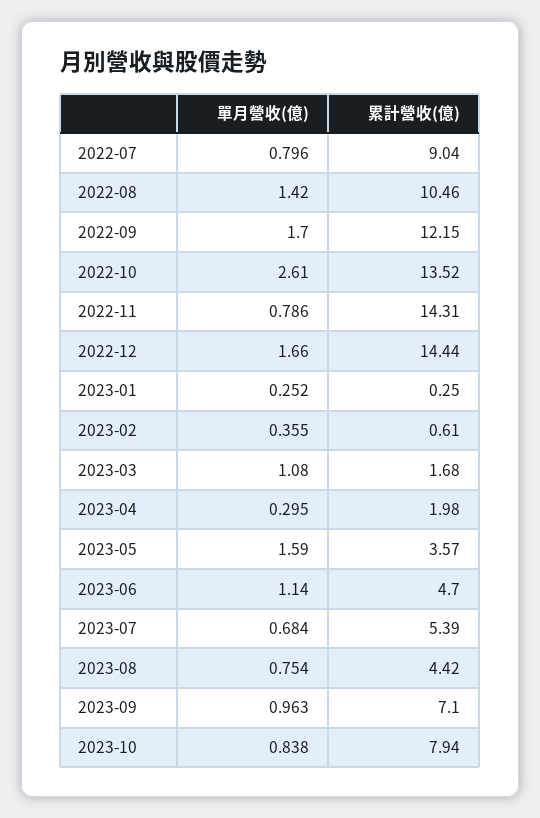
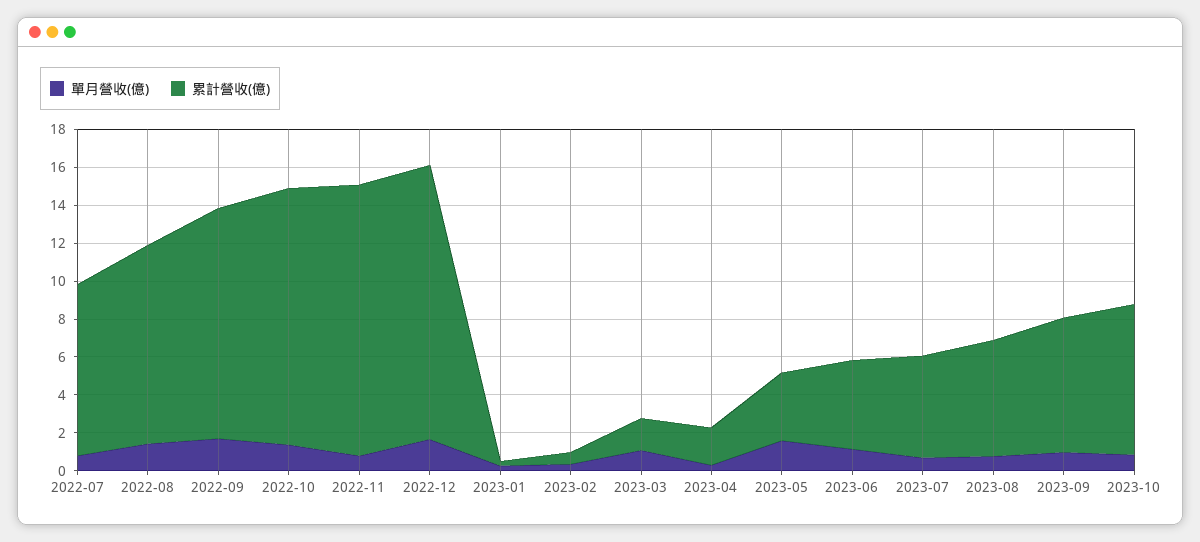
單月營收(億), 2022-10: 2.61 -> 1.5
累計營收(億), 2023-08: 4.42 -> 6

